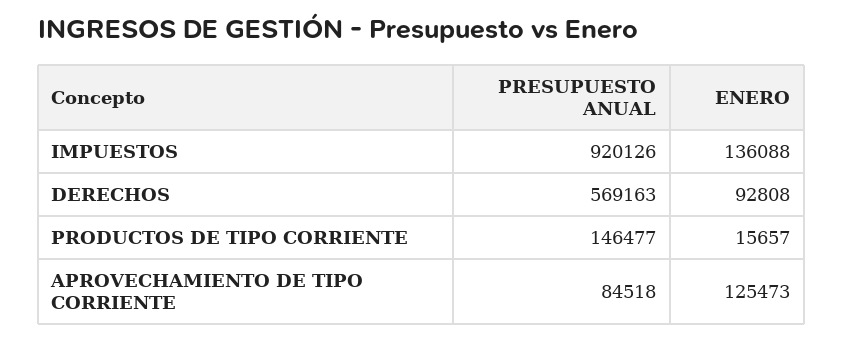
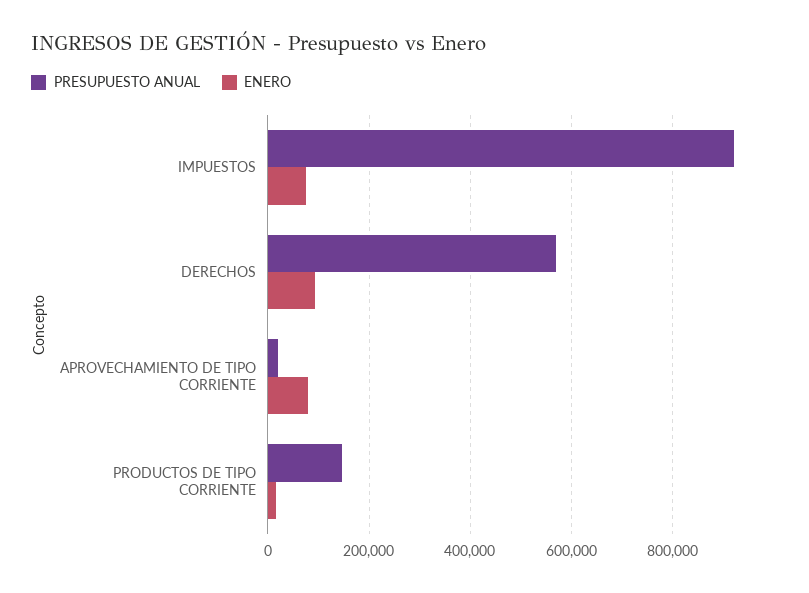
ENERO, IMPUESTOS: 136088 -> 80000
PRESUPUESTO ANUAL, APROVECHAMIENTO DE TIPO CORRIENTE: 84518 -> 20000
ENERO, APROVECHAMIENTO DE TIPO CORRIENTE: 125473 -> 80000

